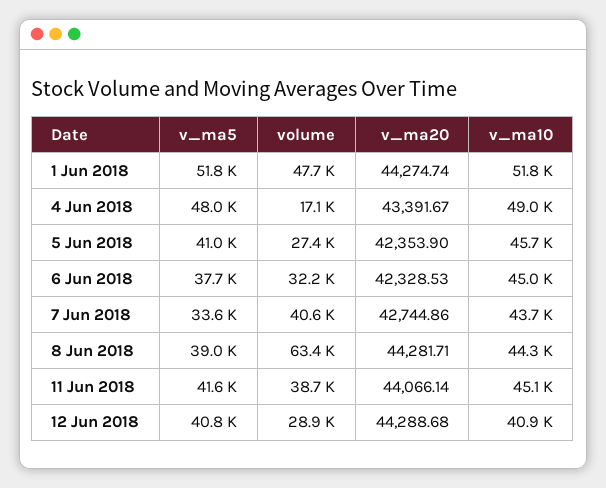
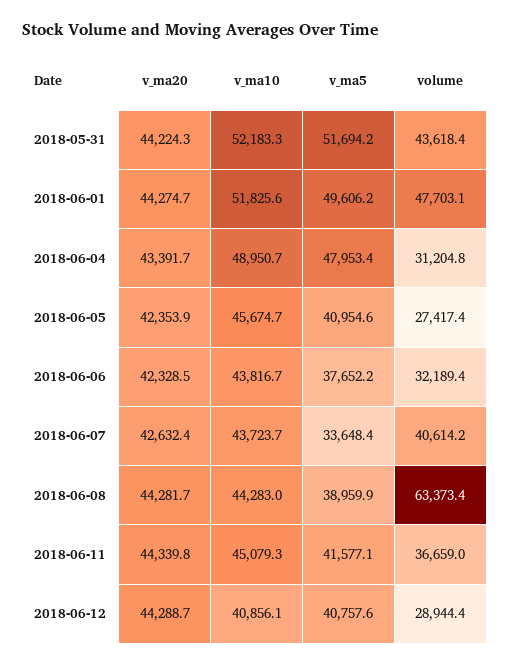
v_ma5, 1 Jun 2018: 51800 -> 49606.2
volume, 4 Jun 2018: 17100 -> 31204.8
v_ma10, 6 Jun 2018: 45000 -> 43816.7
v_ma20, 7 Jun 2018: 42744.86 -> 42632.4
volume, 11 Jun 2018: 38700 -> 36659
v_ma20, 11 Jun 2018: 44066.14 -> 44339.8
v_ma20, 2018-05-31: none -> 44224.3
v_ma10, 2018-05-31: none -> 52183.3
v_ma5, 2018-05-31: none -> 51694.2
volume, 2018-05-31: none -> 43618.4

